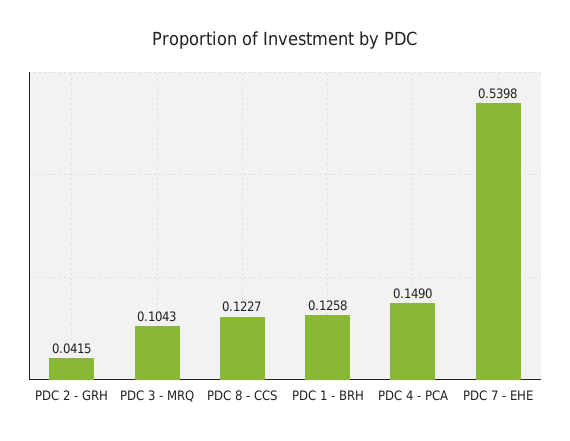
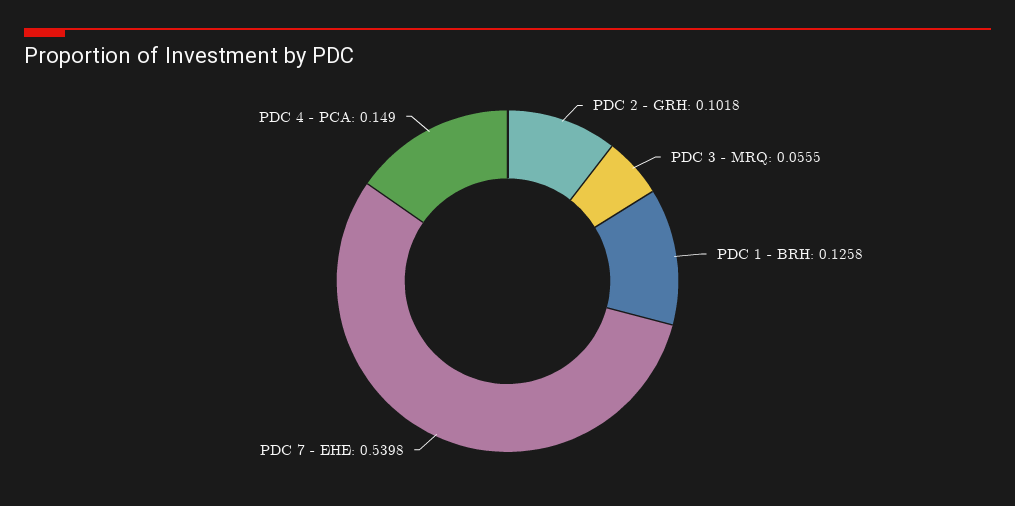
PDC 2 - GRH: 0.0415 -> 0.1018
PDC 3 - MRQ: 0.1043 -> 0.0555
PDC 8 - CCS: 0.1227 -> none

